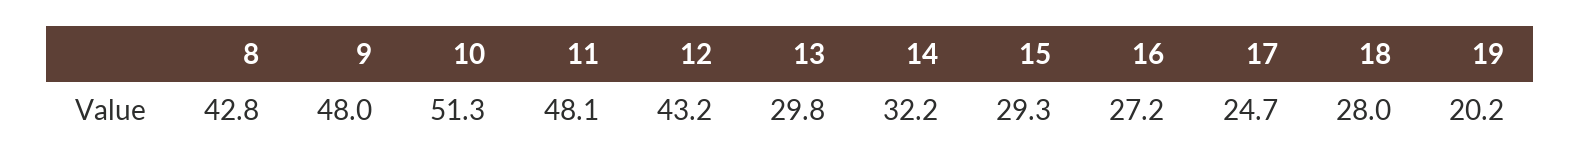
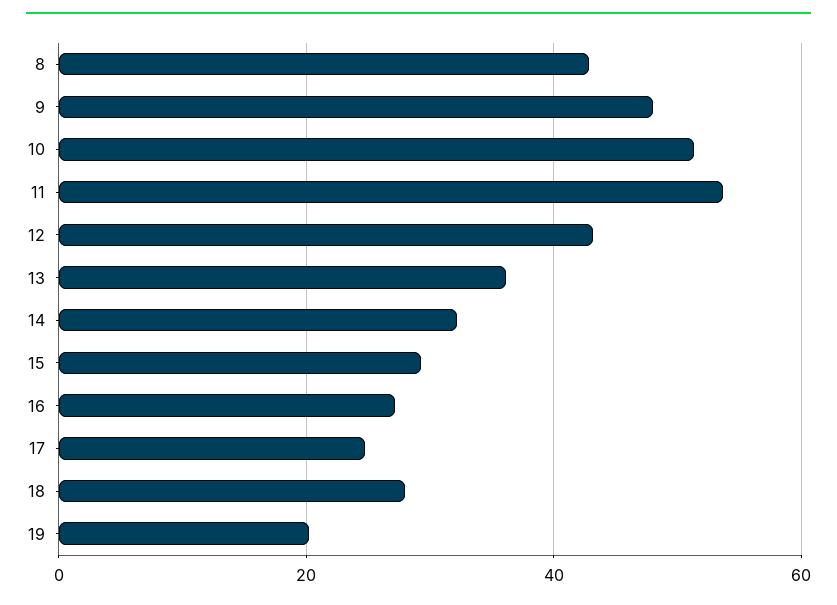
11: 48.1 -> 54
13: 29.8 -> 36

